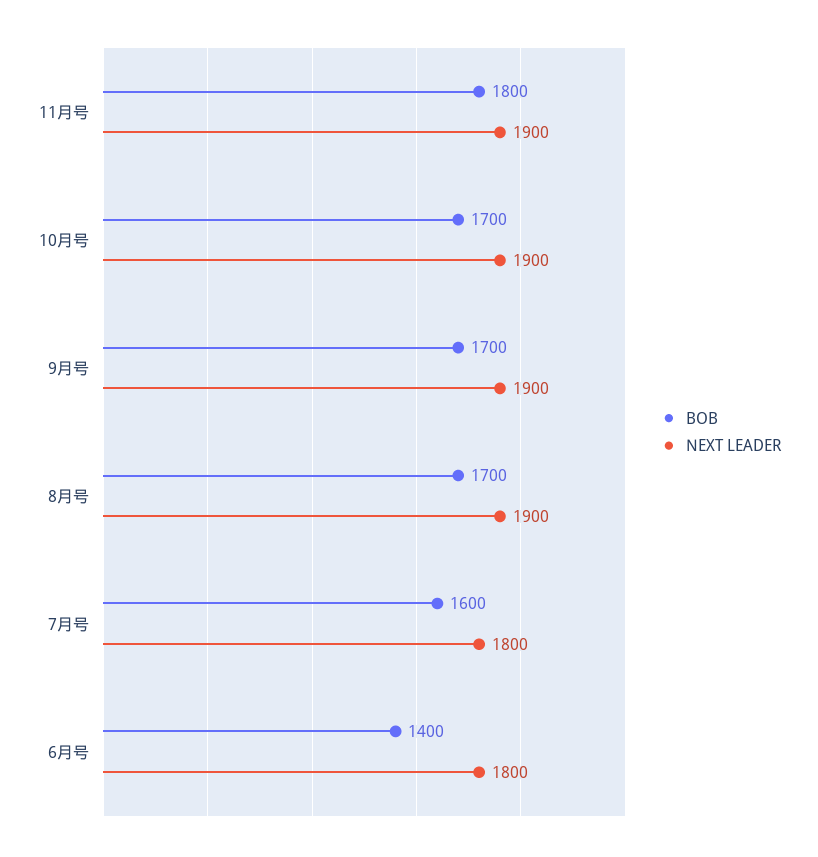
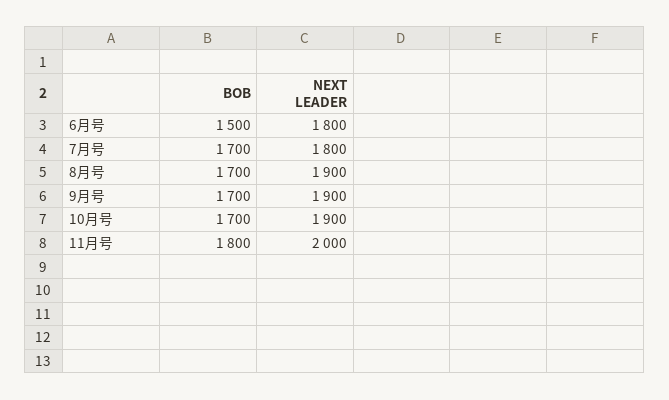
NEXT LEADER, 11月号: 1900 -> 2000
BOB, 7月号: 1600 -> 1700
BOB, 6月号: 1400 -> 1500

